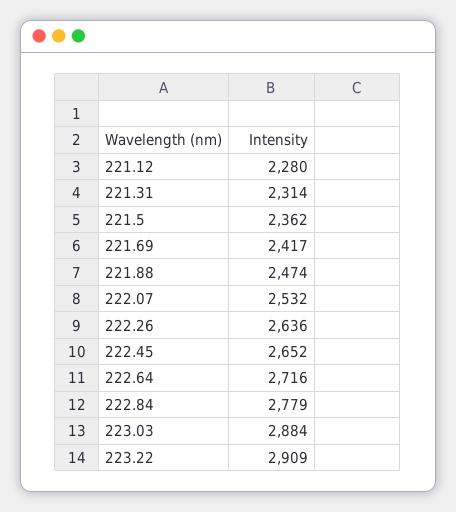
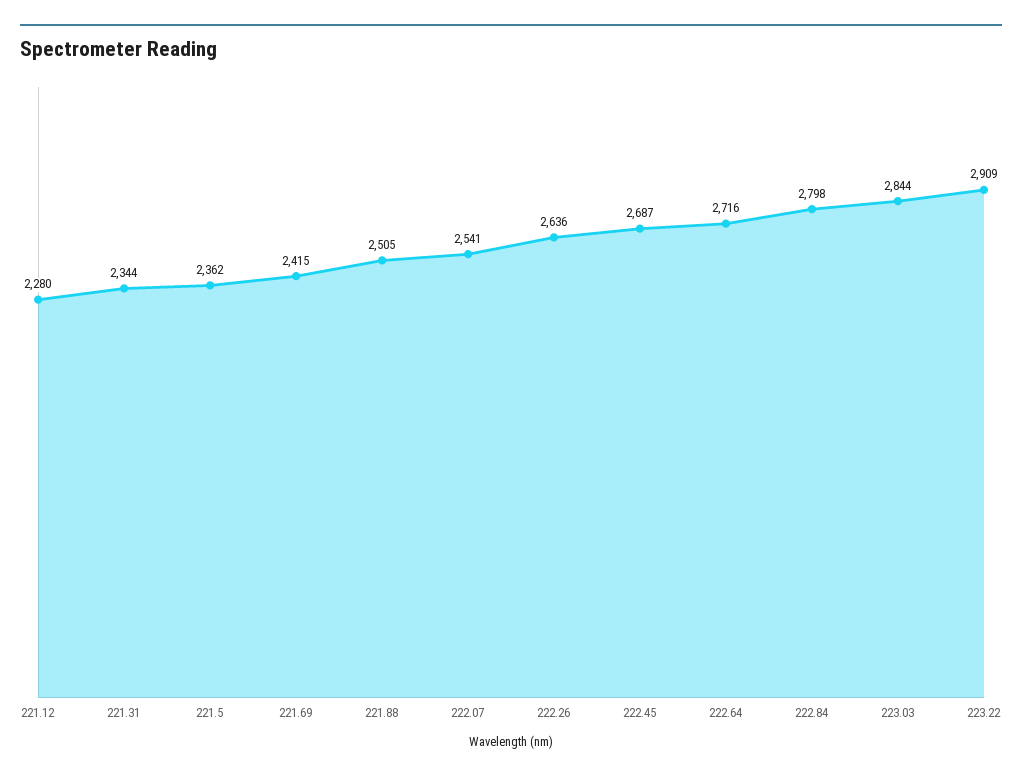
221.31: 2314 -> 2344
221.69: 2417 -> 2415
221.88: 2474 -> 2505
222.07: 2532 -> 2541
222.45: 2652 -> 2687
222.84: 2779 -> 2798
223.03: 2884 -> 2844

